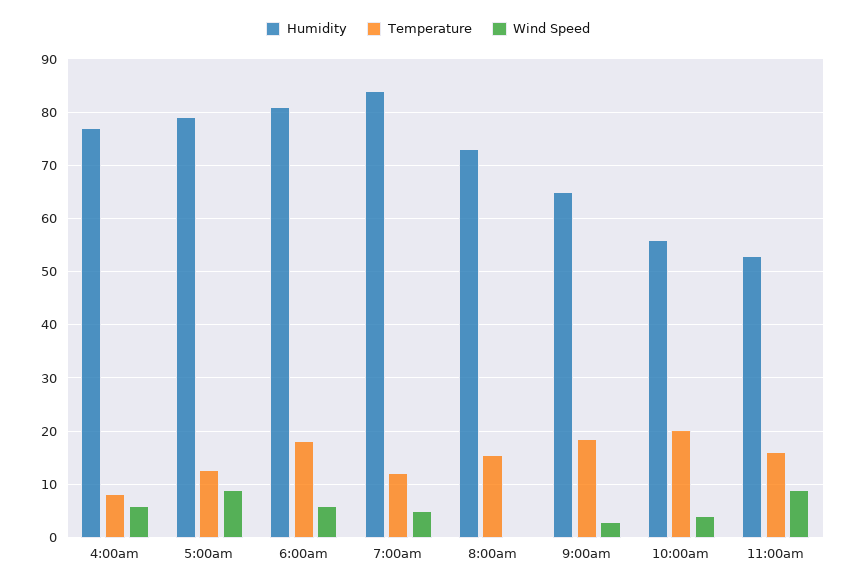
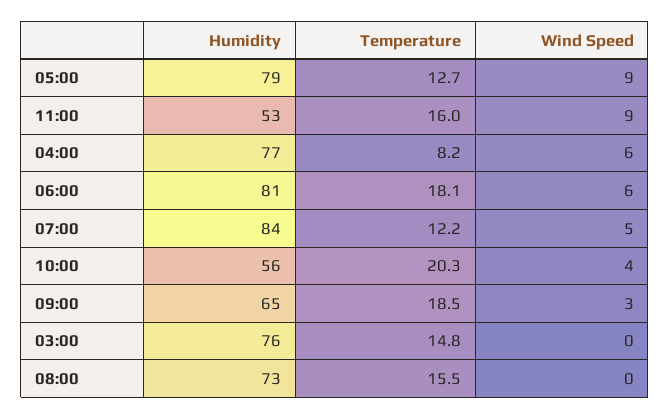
Humidity, 03:00: none -> 76
Temperature, 03:00: none -> 14.8
Wind Speed, 03:00: none -> 0

